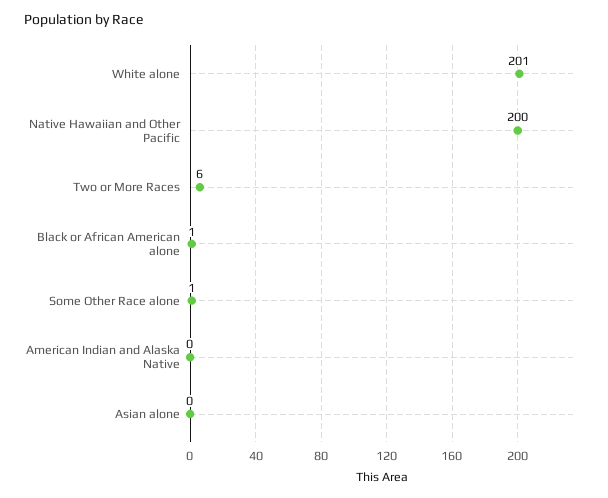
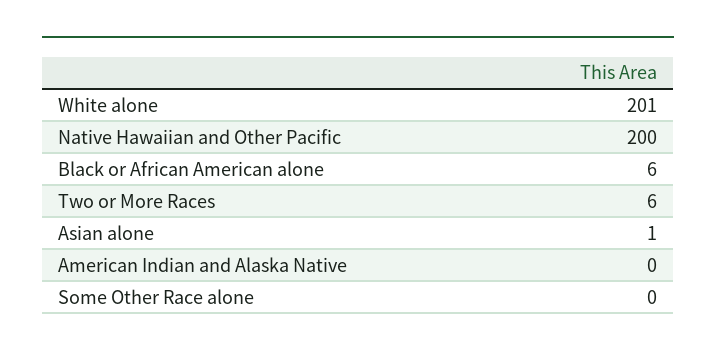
Black or African American alone: 1 -> 6
Some Other Race alone: 1 -> 0
Asian alone: 0 -> 1

